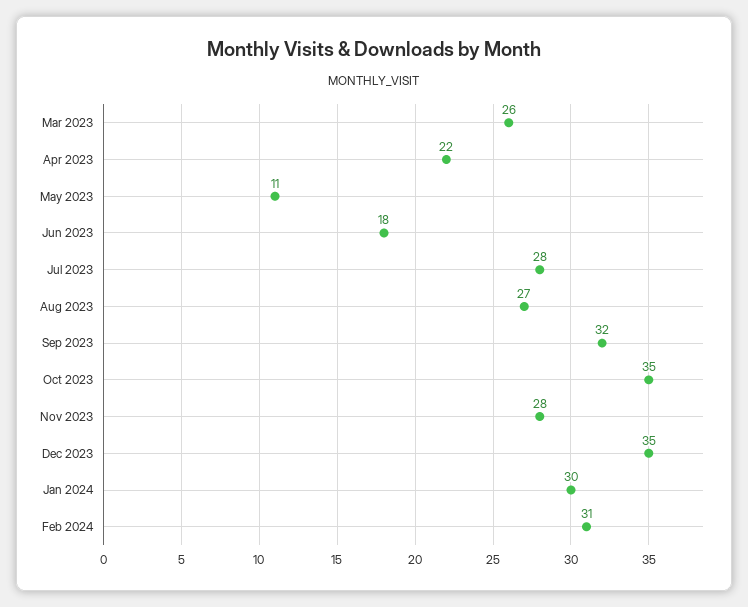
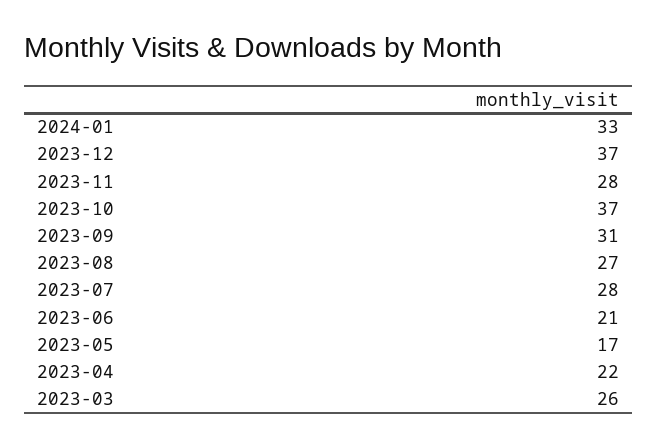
May 2023: 11 -> 17
Jun 2023: 18 -> 21
Sep 2023: 32 -> 31
Oct 2023: 35 -> 37
Dec 2023: 35 -> 37
Jan 2024: 30 -> 33
Feb 2024: 31 -> none

